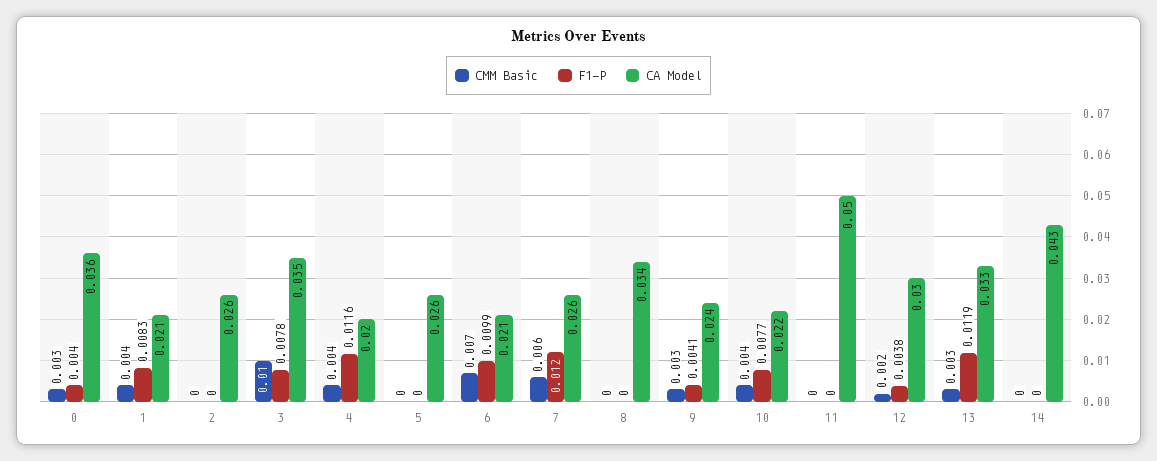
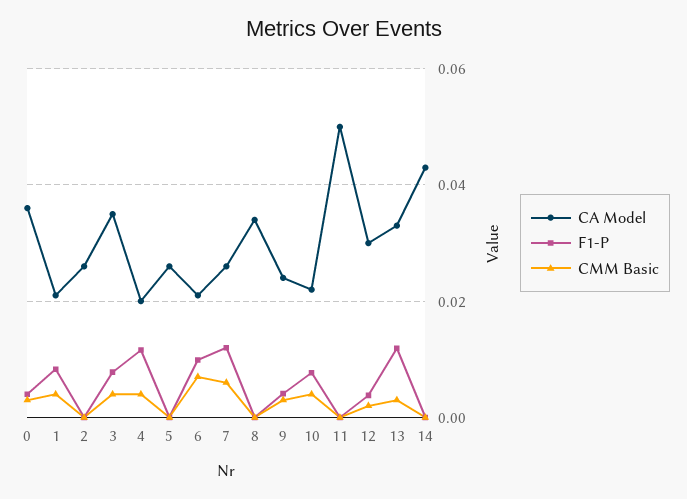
CMM Basic, 3: 0.01 -> 0.004

